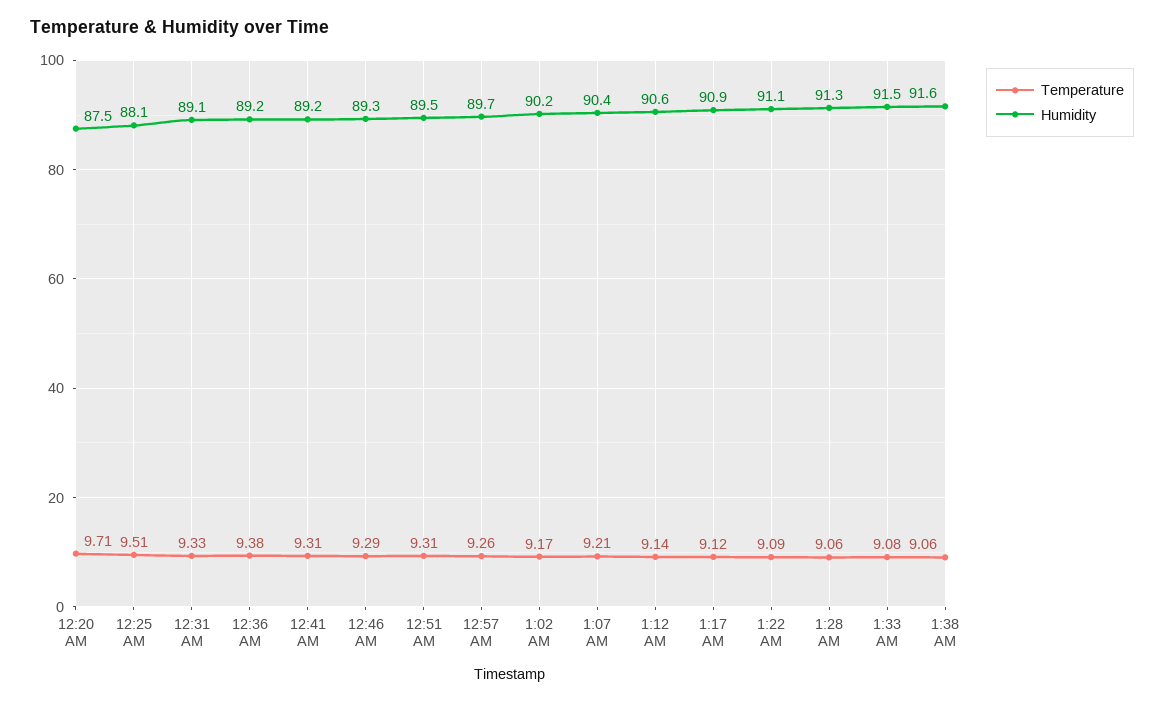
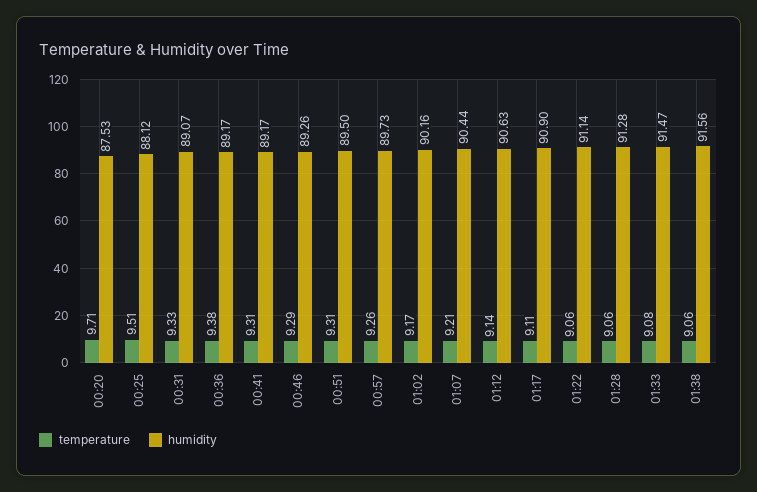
Temperature, 1:17 AM: 9.12 -> 9.11
Temperature, 1:22 AM: 9.09 -> 9.06

